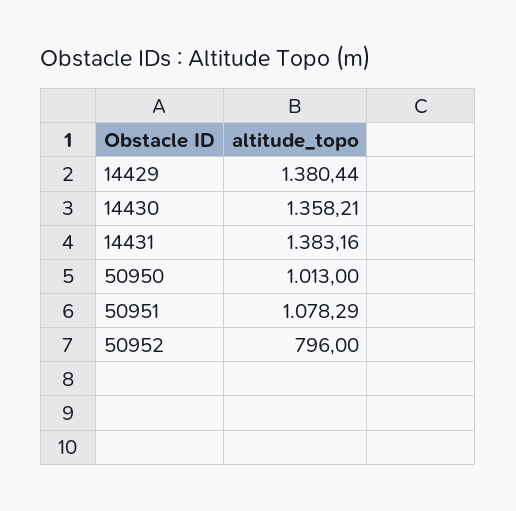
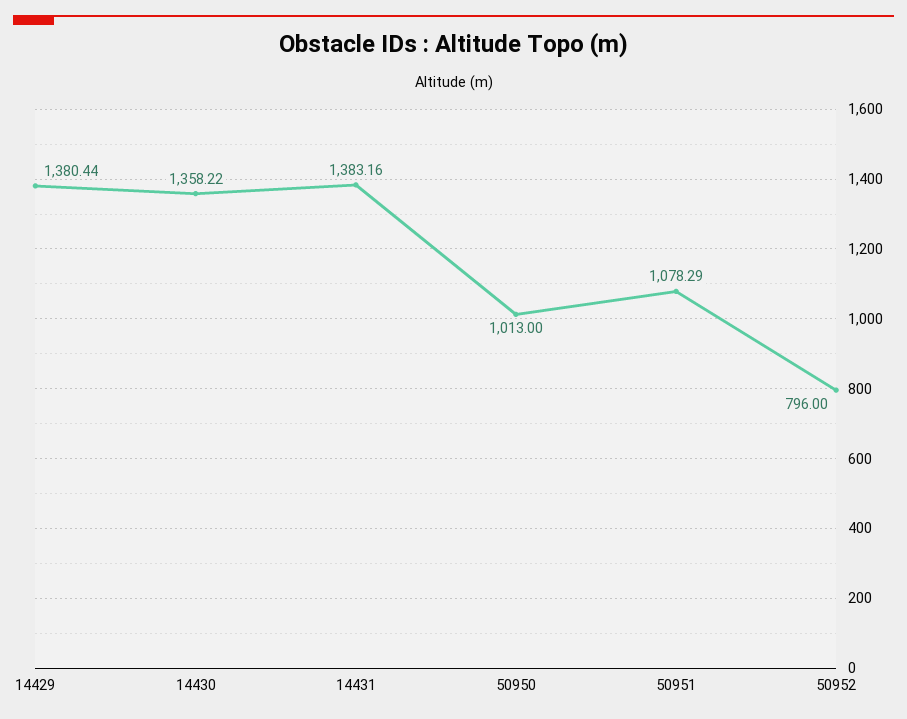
14430: 1358.21 -> 1358.22

